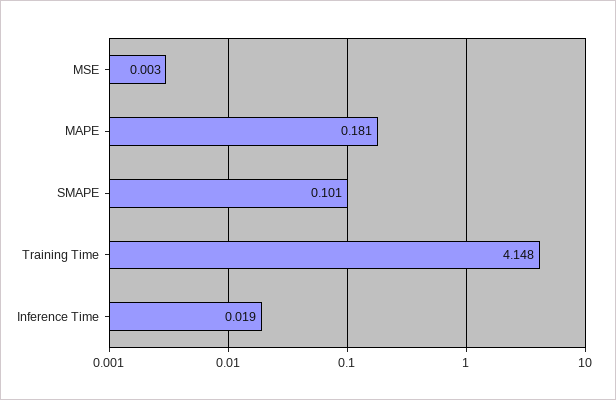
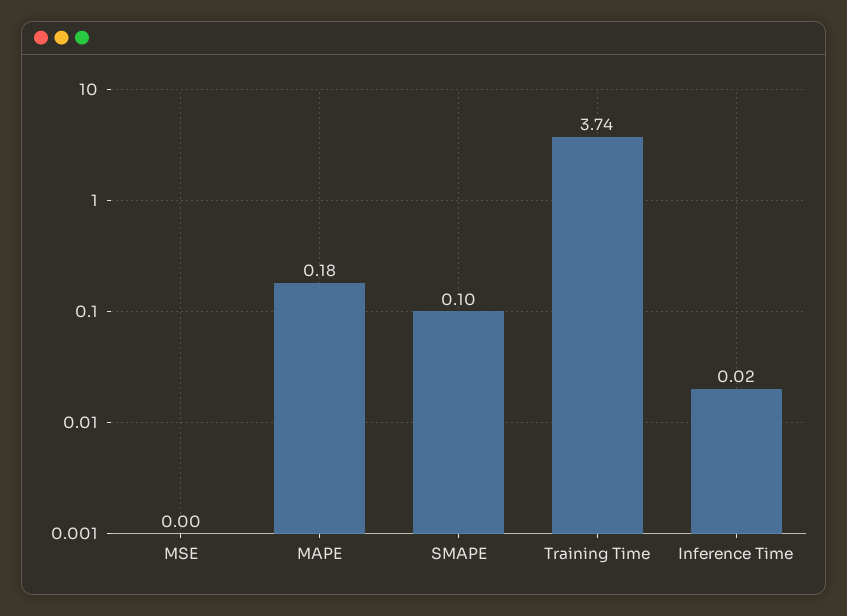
Training Time: 4.148 -> 3.74

